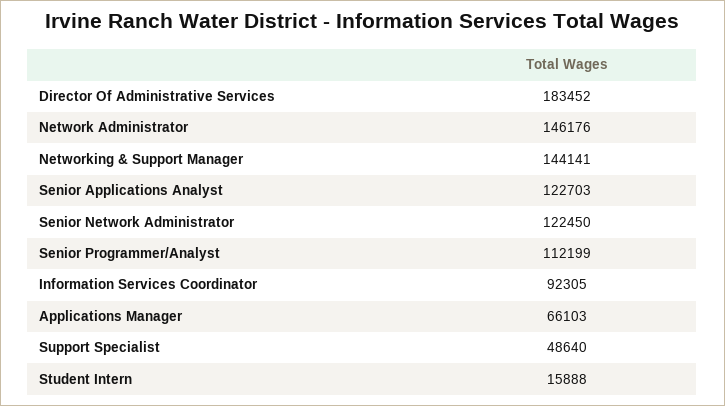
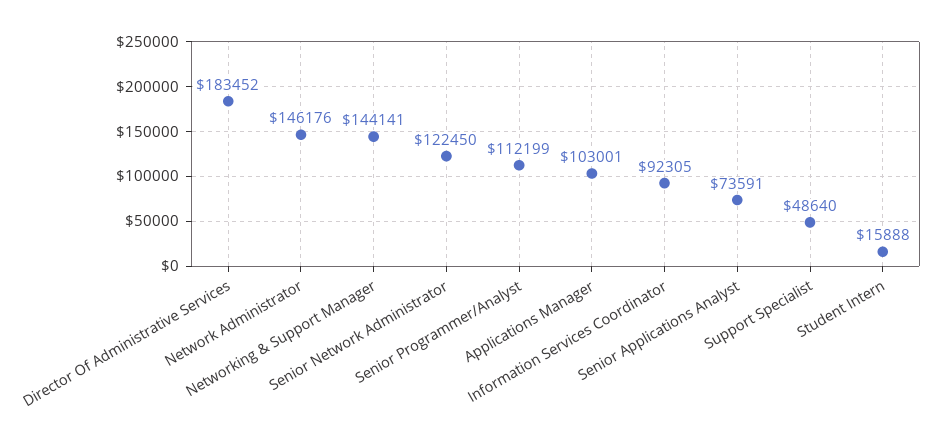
Senior Applications Analyst: 122703 -> 73591
Applications Manager: 66103 -> 103001

